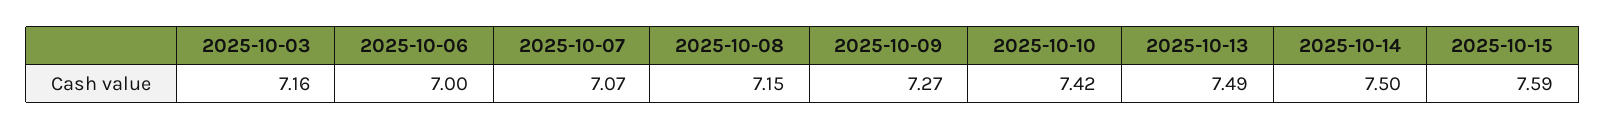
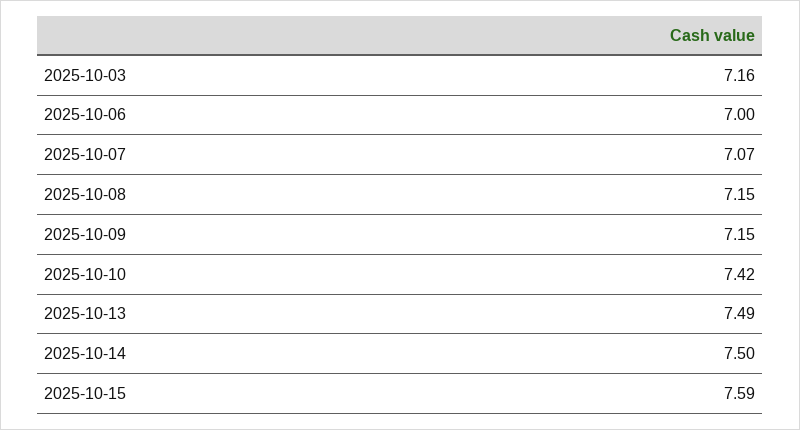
2025-10-09: 7.27 -> 7.15

